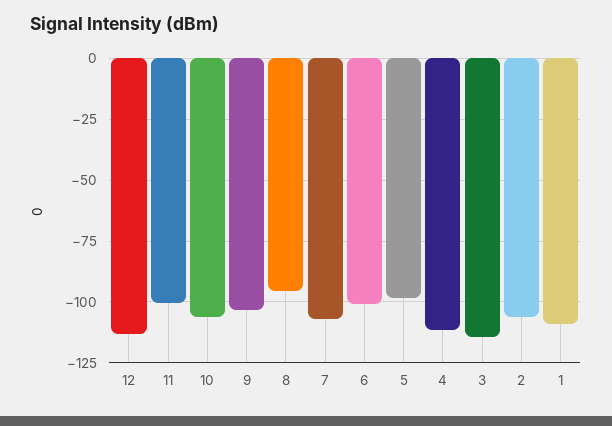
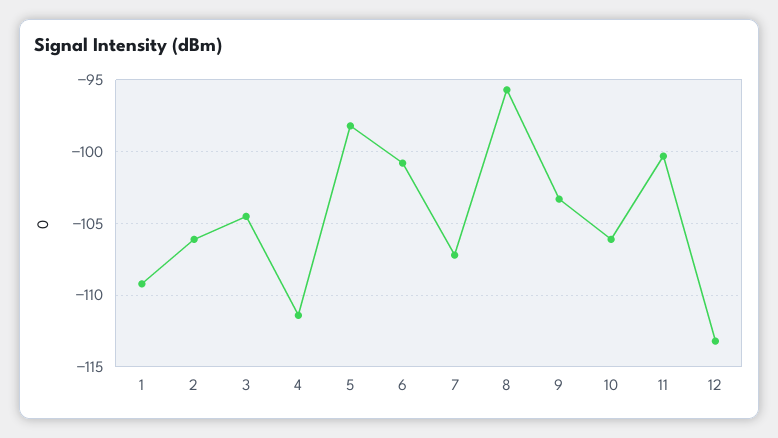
3: -115 -> -104.5

